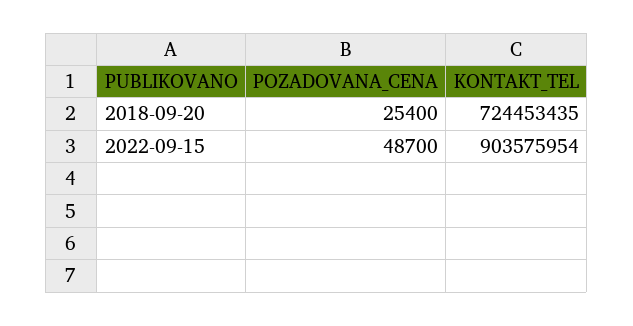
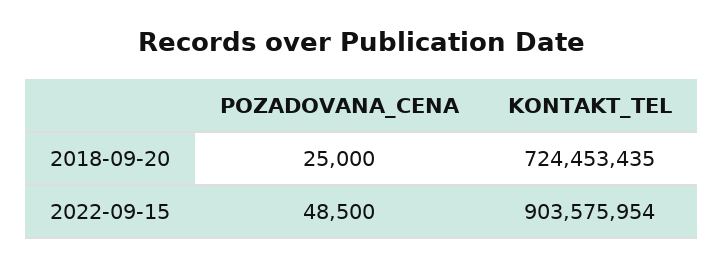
POZADOVANA_CENA, 2018-09-20: 25400 -> 25000
POZADOVANA_CENA, 2022-09-15: 48700 -> 48500

